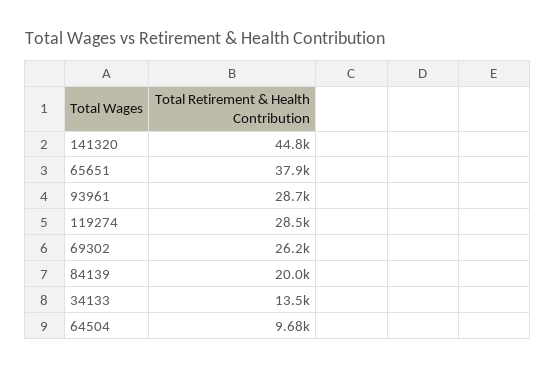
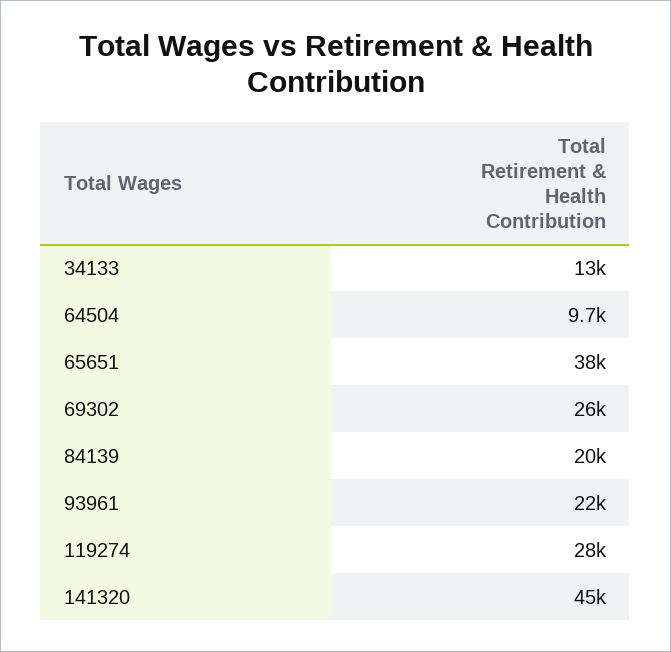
93961: 28700 -> 22000

